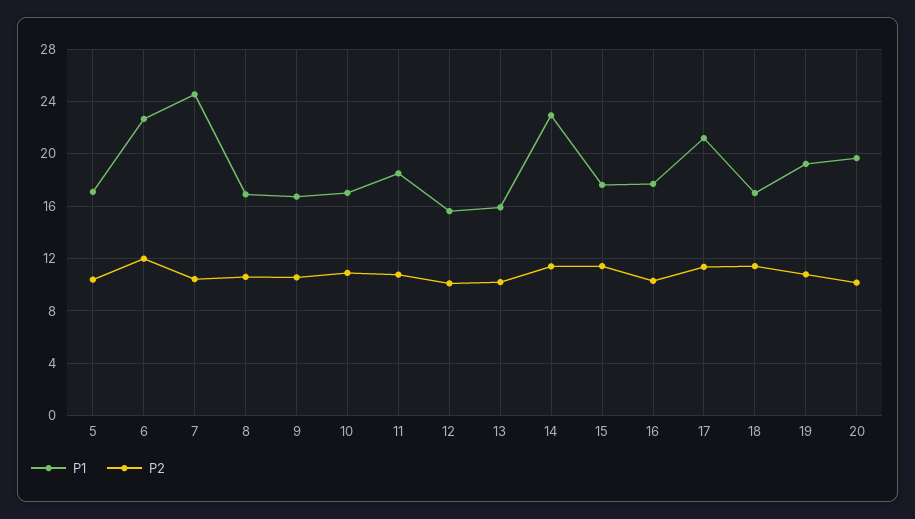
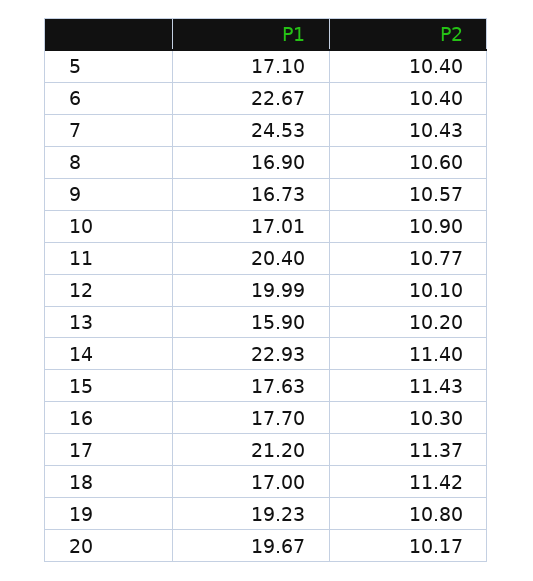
P2, 6: 12 -> 10.4
P1, 11: 18.5 -> 20.4
P1, 12: 15.5 -> 19.99

